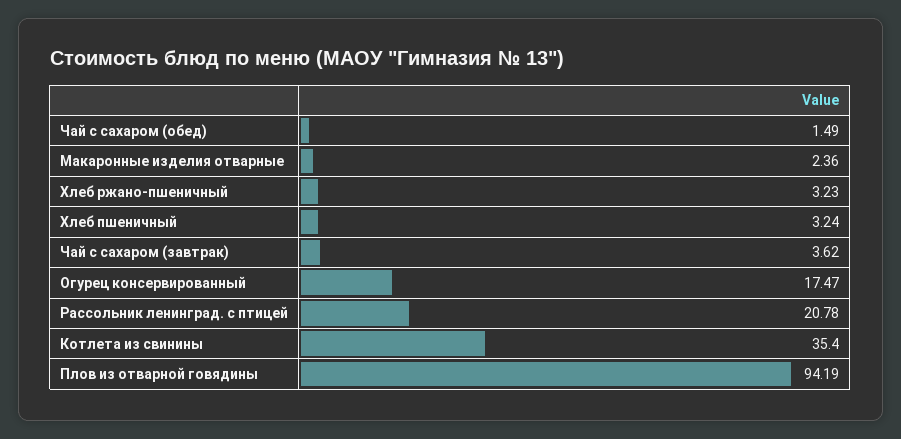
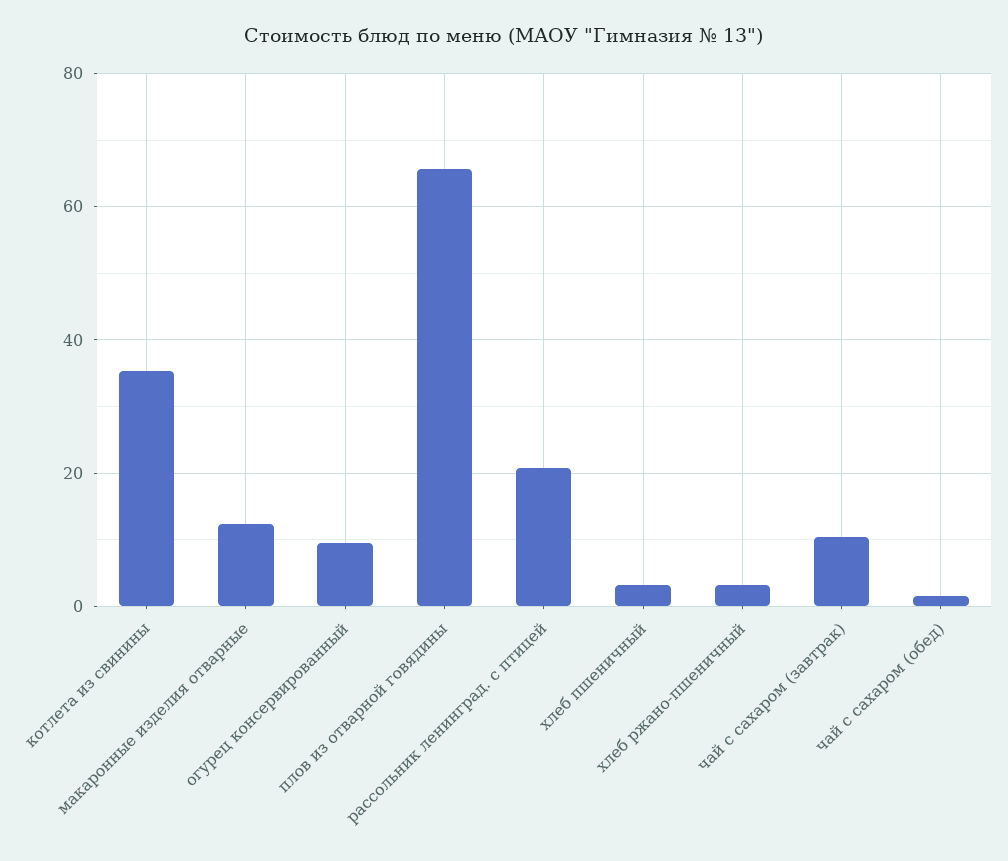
Макаронные изделия отварные: 2.36 -> 12
Чай с сахаром (завтрак): 3.62 -> 10
Огурец консервированный: 17.47 -> 10
Плов из отварной говядины: 94.19 -> 66

